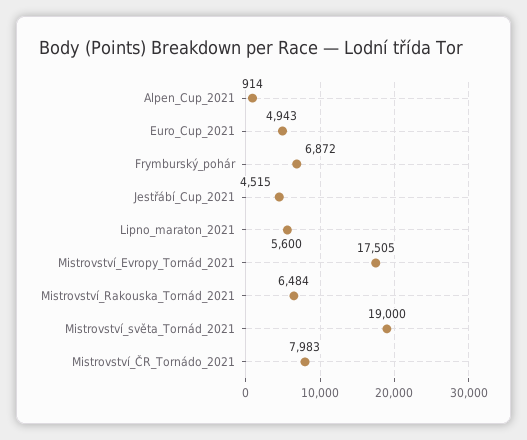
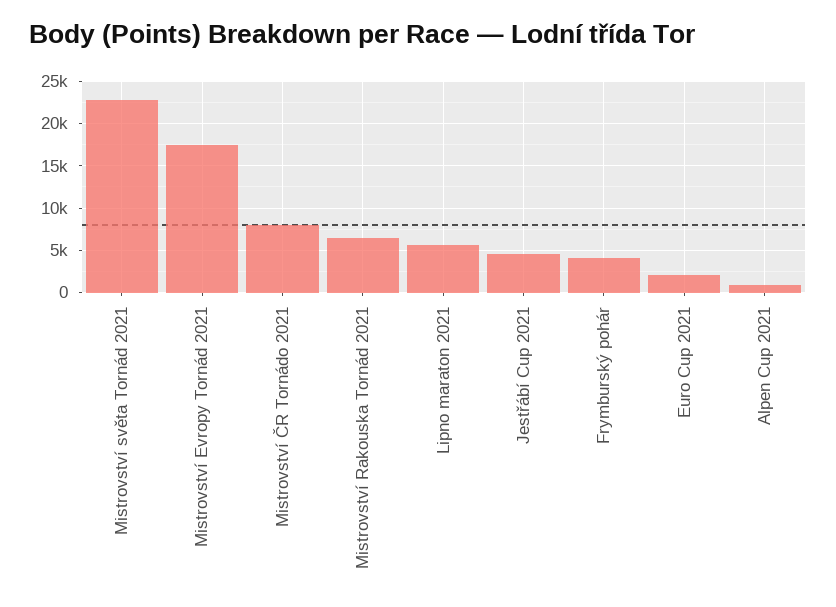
Euro_Cup_2021: 4943 -> 2000
Frymburský_pohár: 6872 -> 4000
Mistrovství_světa_Tornád_2021: 19000 -> 23000

